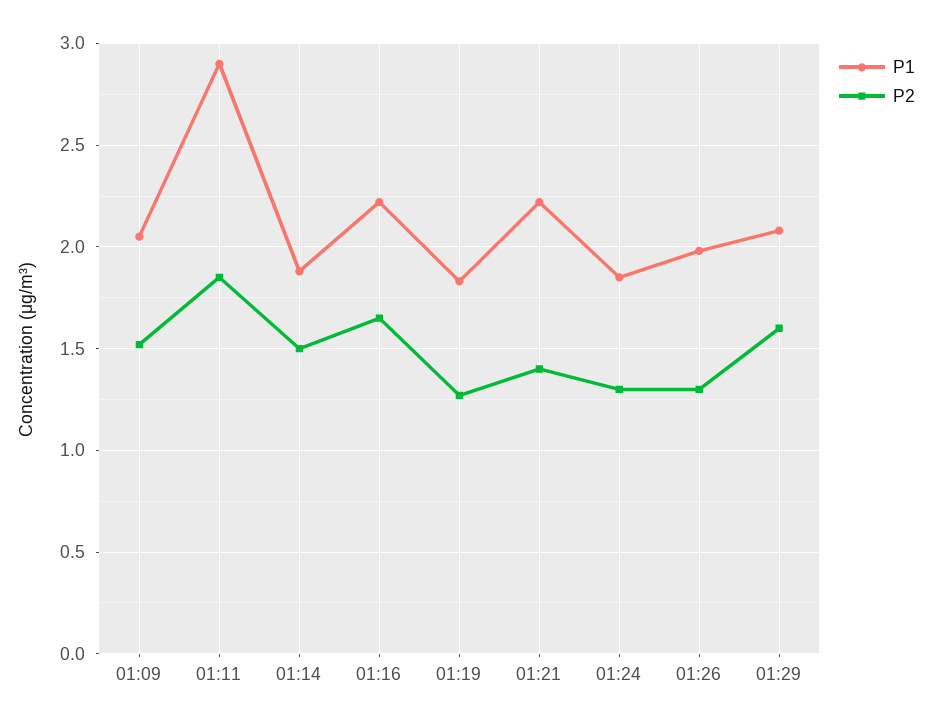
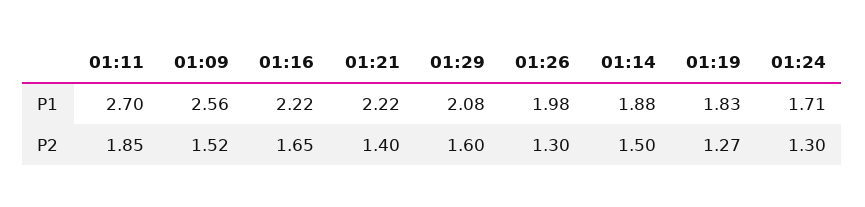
P1, 01:09: 2.05 -> 2.56
P1, 01:11: 2.9 -> 2.7
P1, 01:24: 1.85 -> 1.71

